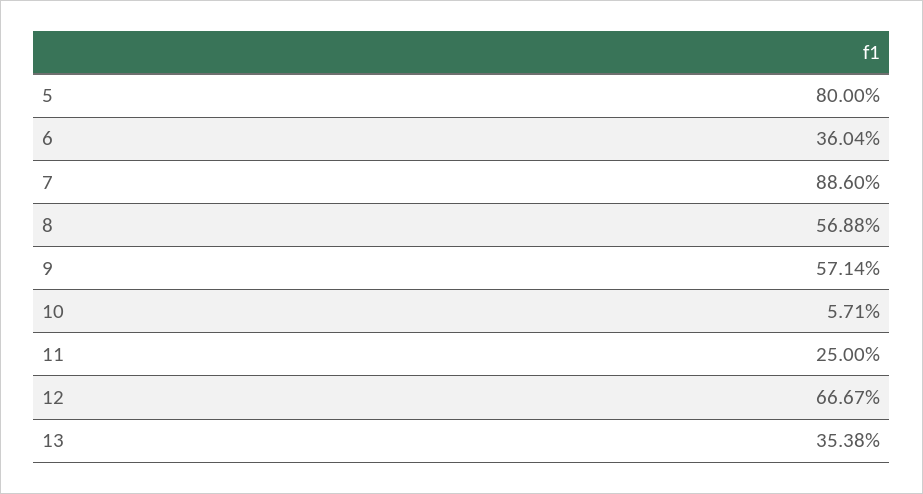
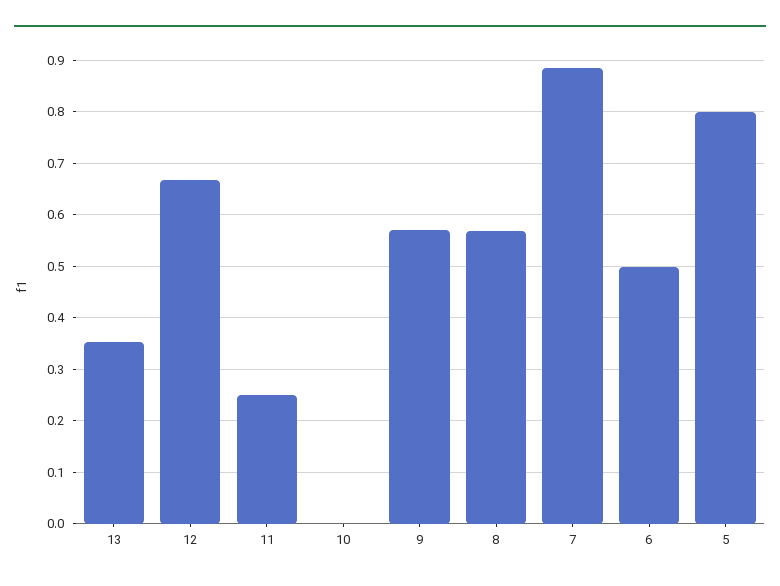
6: 0.3604 -> 0.5
10: 0.0571 -> 0

